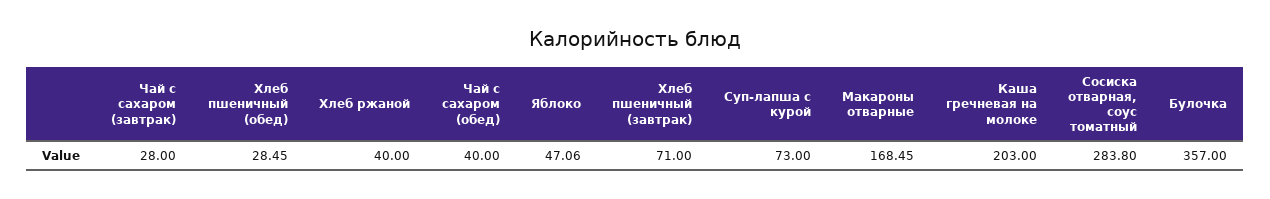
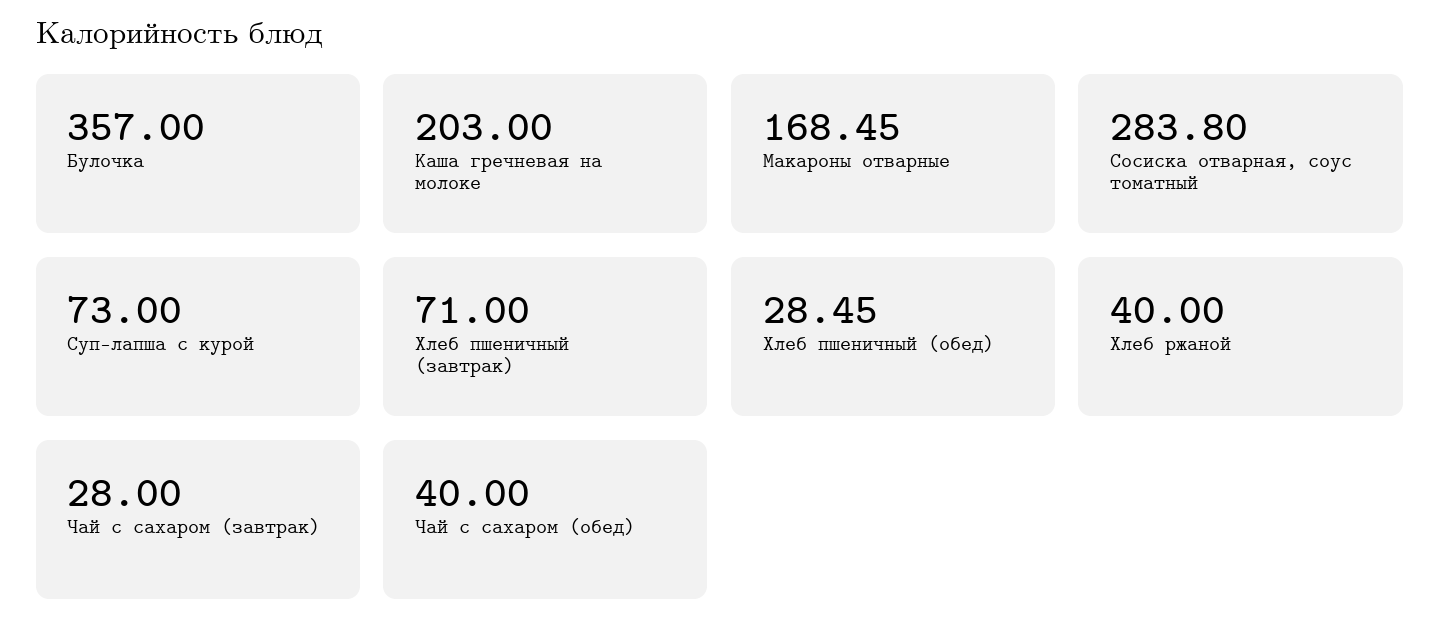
Яблоко: 47.06 -> none

